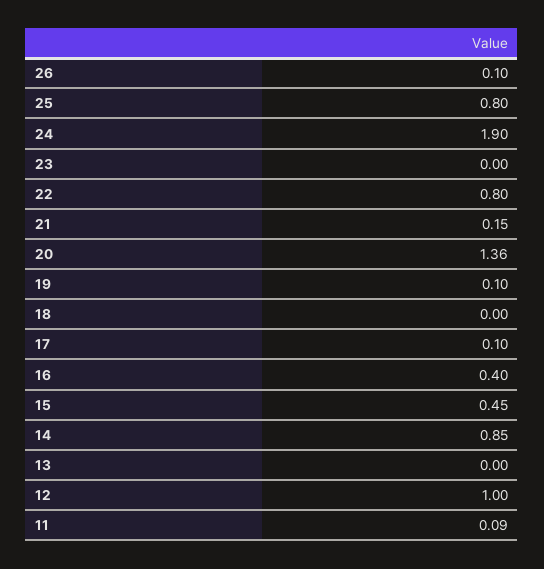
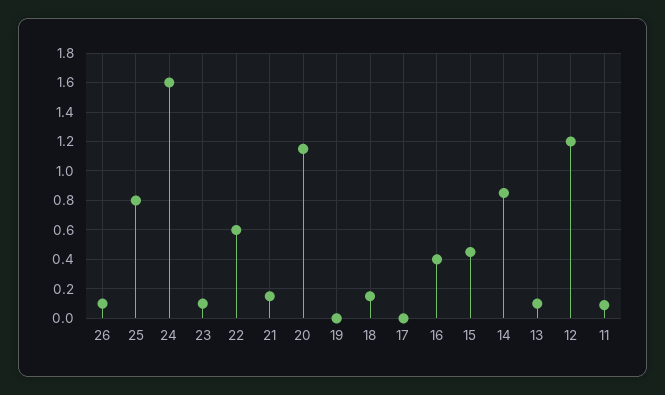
24: 1.9 -> 1.6
23: 0 -> 0.1
22: 0.8 -> 0.6
20: 1.36 -> 1.15
19: 0.1 -> 0
18: 0 -> 0.15
17: 0.1 -> 0
13: 0 -> 0.1
12: 1 -> 1.2

